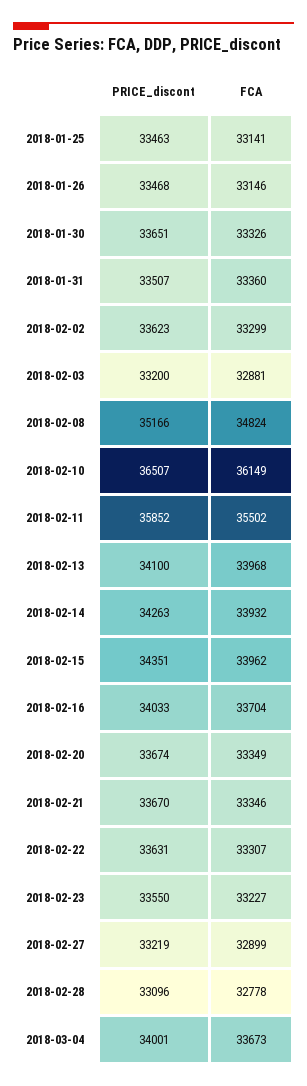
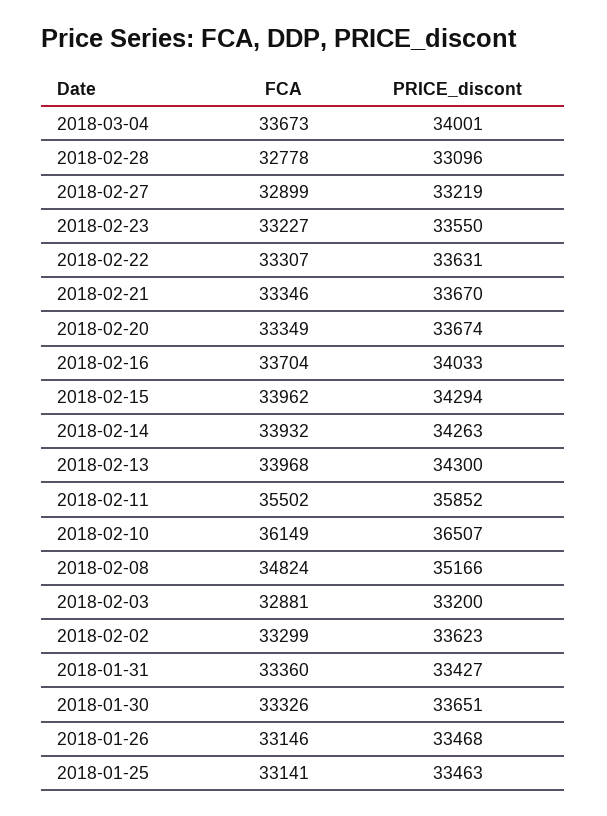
PRICE_discont, 2018-01-31: 33507 -> 33427
PRICE_discont, 2018-02-13: 34100 -> 34300
PRICE_discont, 2018-02-15: 34351 -> 34294

